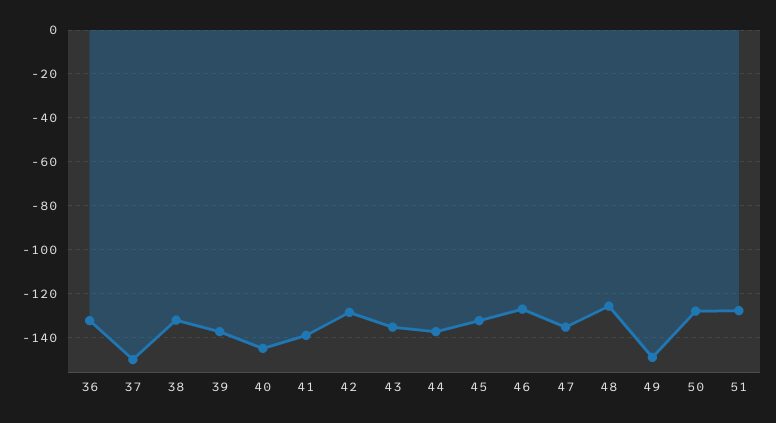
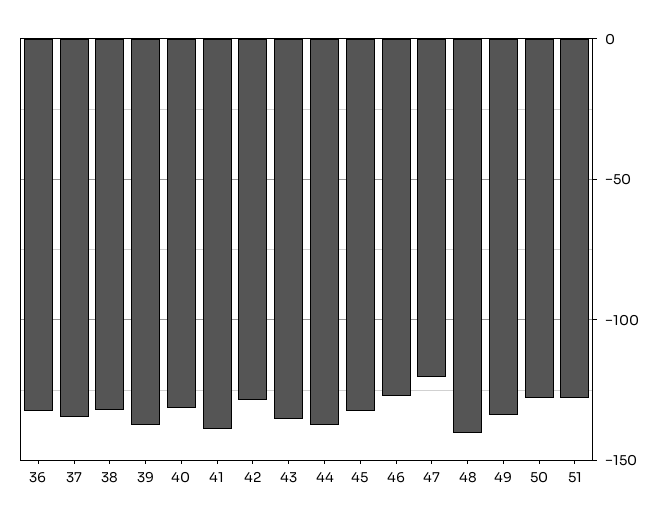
37: -150 -> -135
40: -145 -> -130
47: -135 -> -120
48: -125 -> -140
49: -150 -> -135

